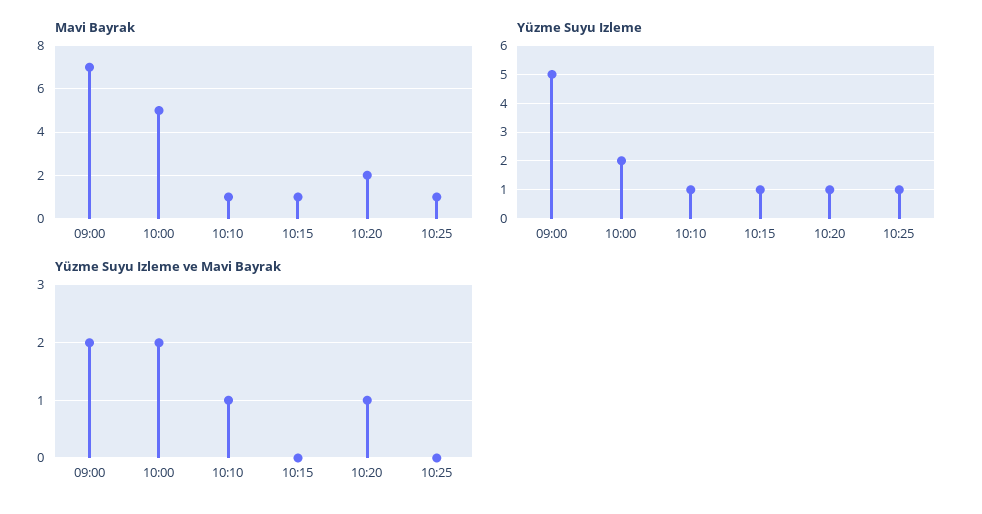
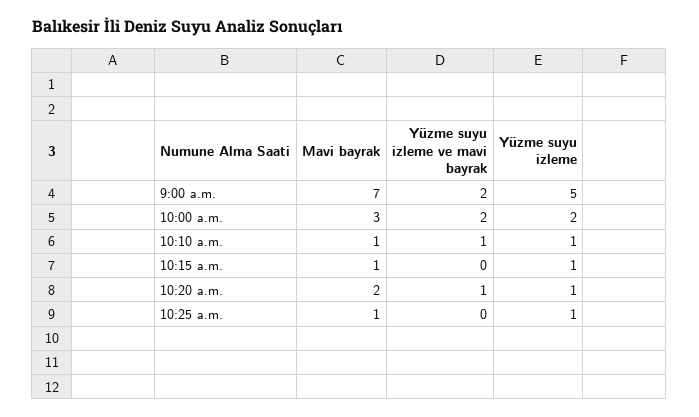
Mavi Bayrak, 10:00: 5 -> 3

